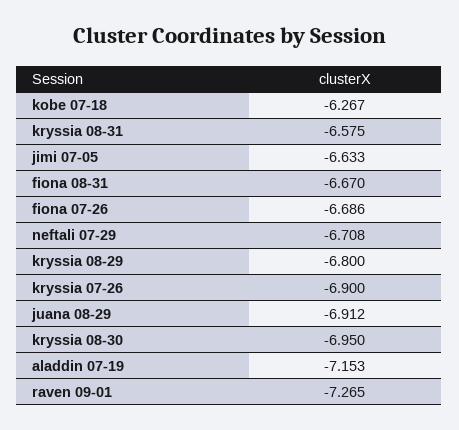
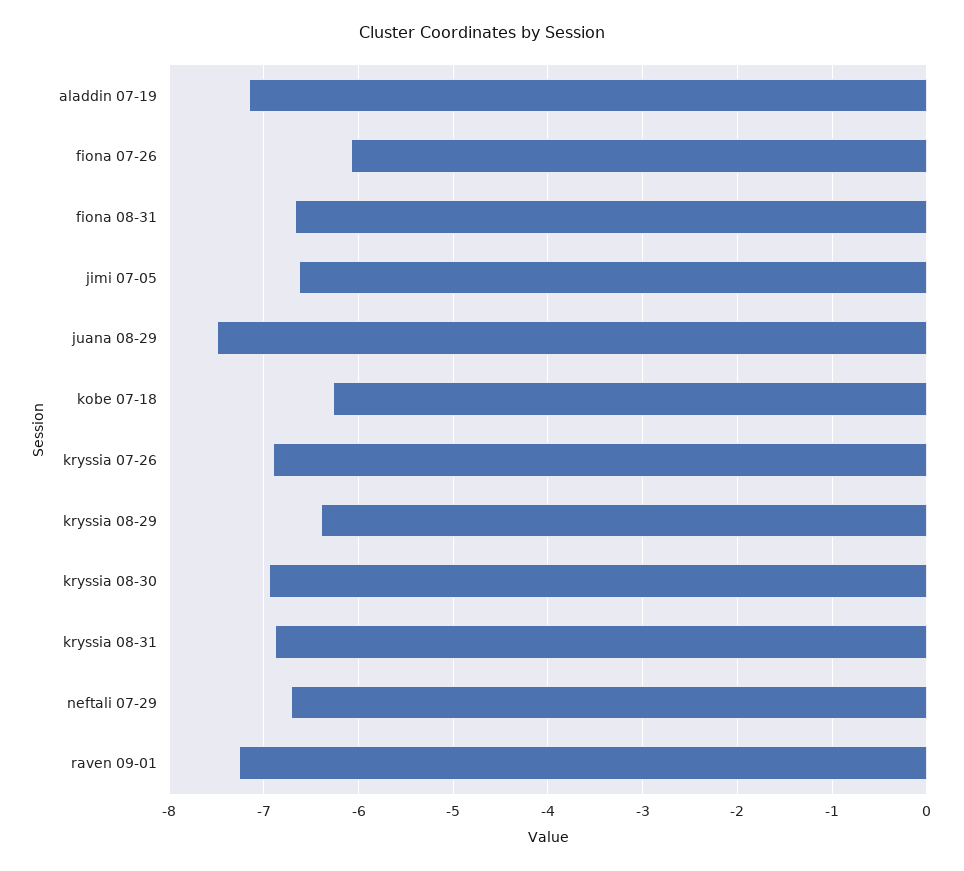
kryssia 08-31: -6.575 -> -6.9
fiona 07-26: -6.686 -> -6.1
kryssia 08-29: -6.8 -> -6.4
juana 08-29: -6.912 -> -7.5

